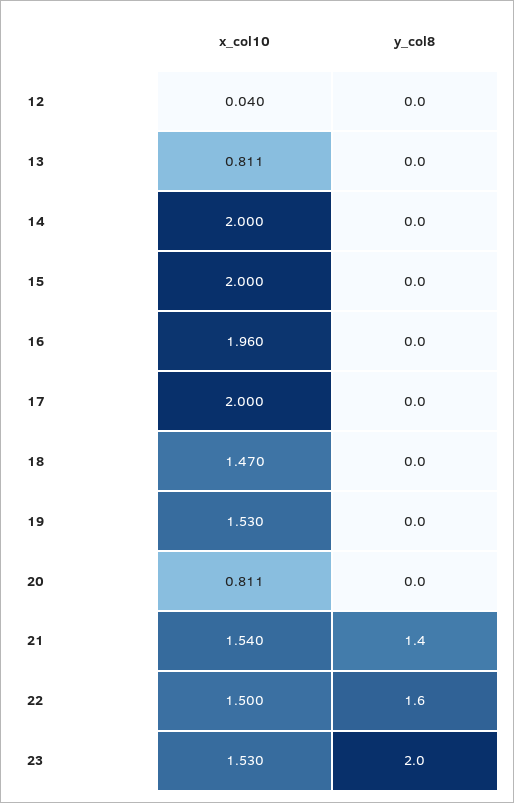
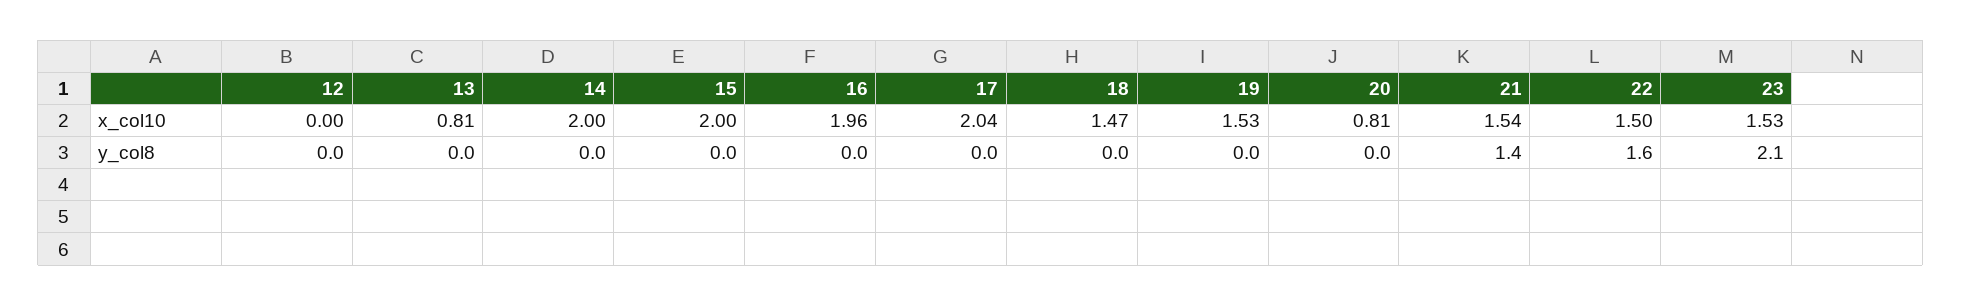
x_col10, 12: 0.04 -> 0
x_col10, 17: 2 -> 2.04
y_col8, 23: 2 -> 2.1

